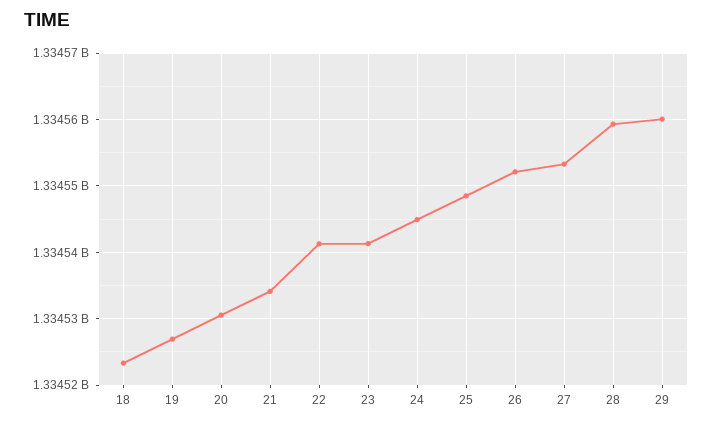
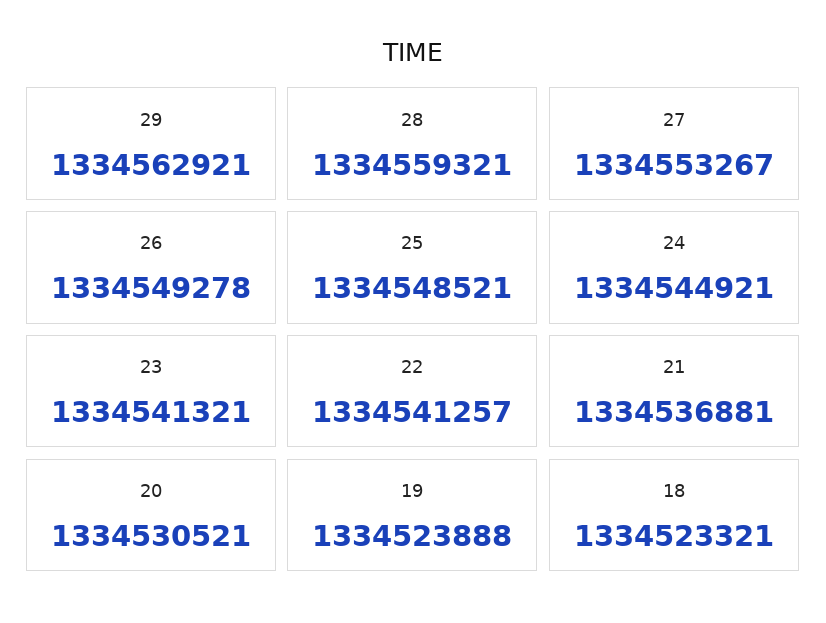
19: 1334527000 -> 1334523888
21: 1334534000 -> 1334536881
26: 1334552000 -> 1334549278
29: 1334560000 -> 1334562921

